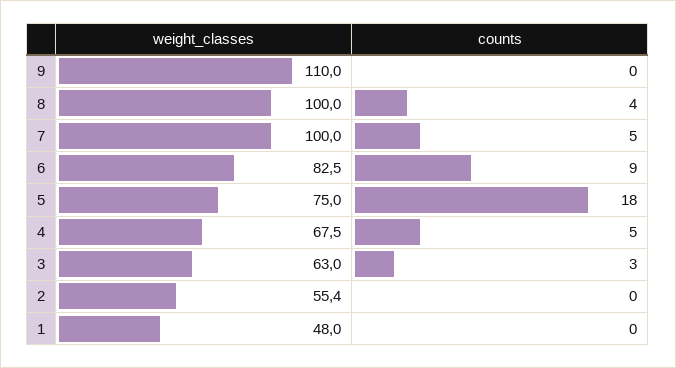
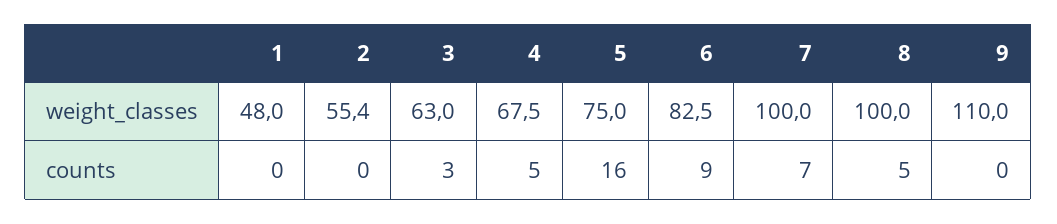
counts, 8: 4 -> 5
counts, 7: 5 -> 7
counts, 5: 18 -> 16

